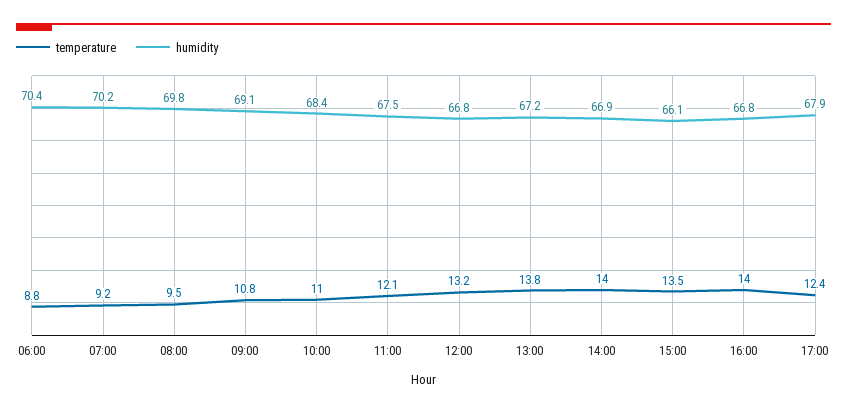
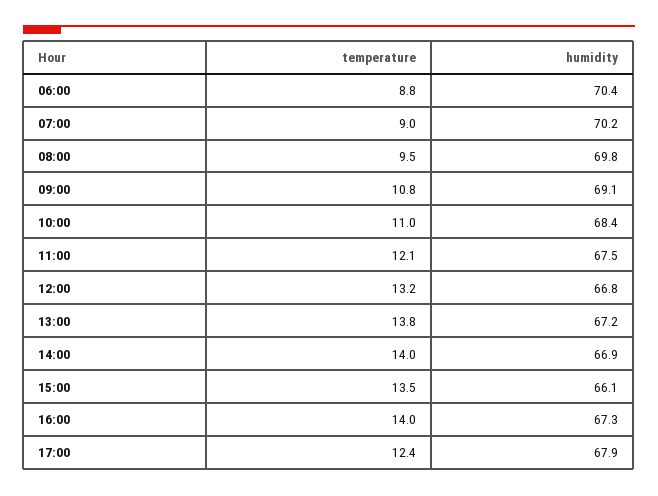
temperature, 07:00: 9.2 -> 9
humidity, 16:00: 66.8 -> 67.3

